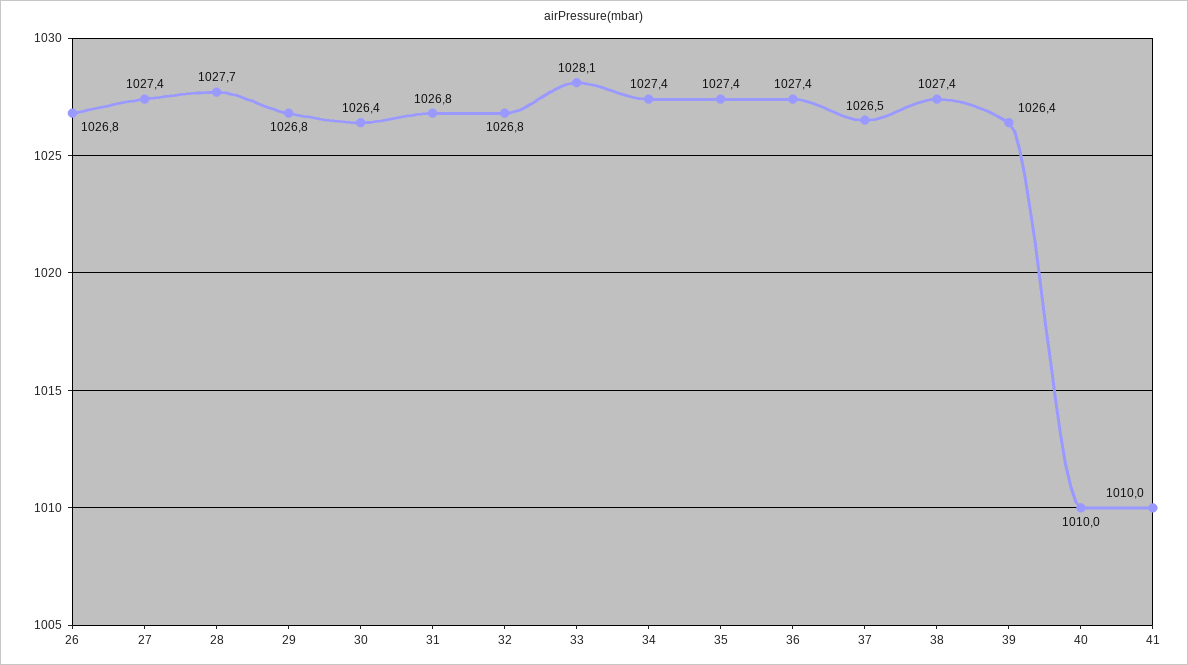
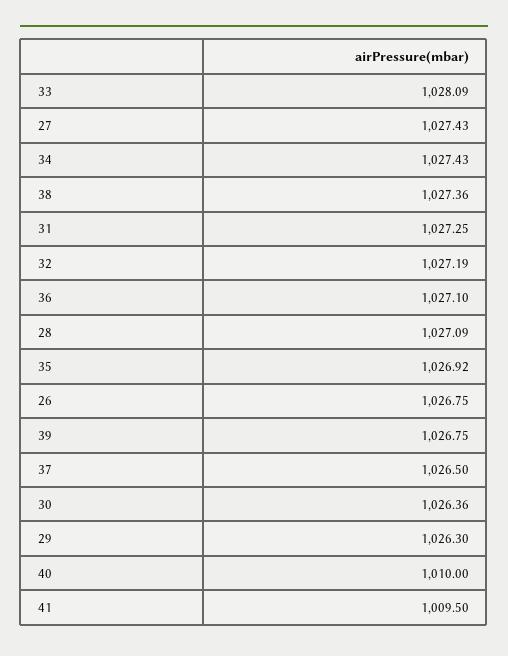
28: 1027.7 -> 1027.09
29: 1026.8 -> 1026.3
31: 1026.8 -> 1027.25
32: 1026.8 -> 1027.19
35: 1027.4 -> 1026.92
36: 1027.4 -> 1027.1
39: 1026.4 -> 1026.75
41: 1010 -> 1009.5

